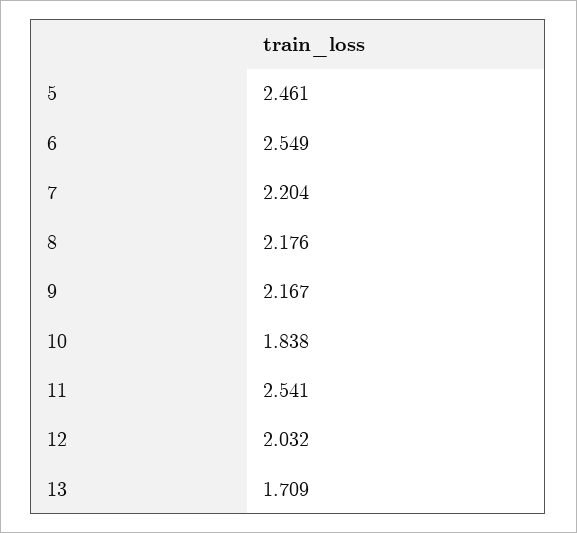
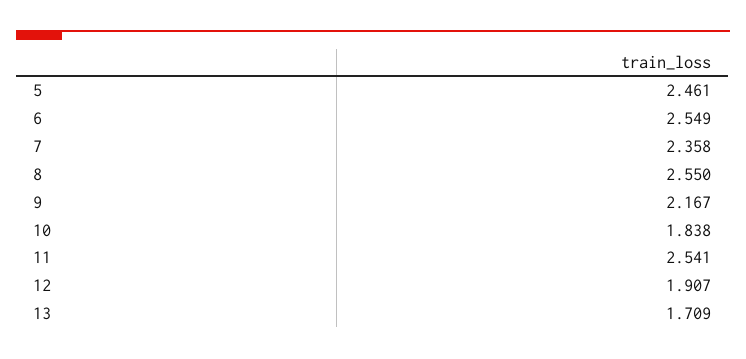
7: 2.204 -> 2.358
8: 2.176 -> 2.55
12: 2.032 -> 1.907

